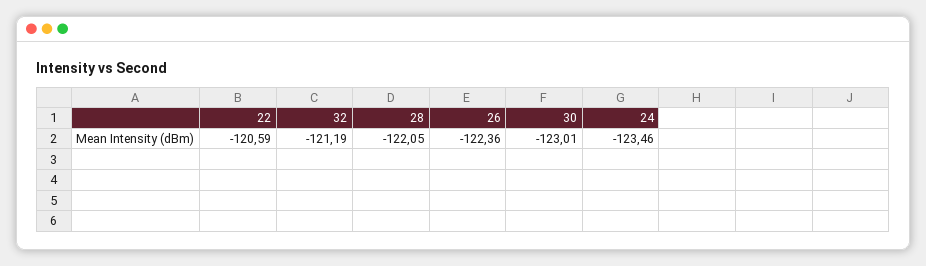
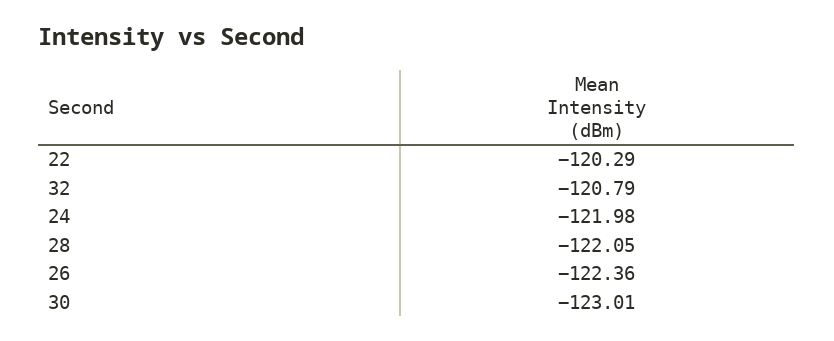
22: -120.59 -> -120.29
32: -121.19 -> -120.79
24: -123.46 -> -121.98

